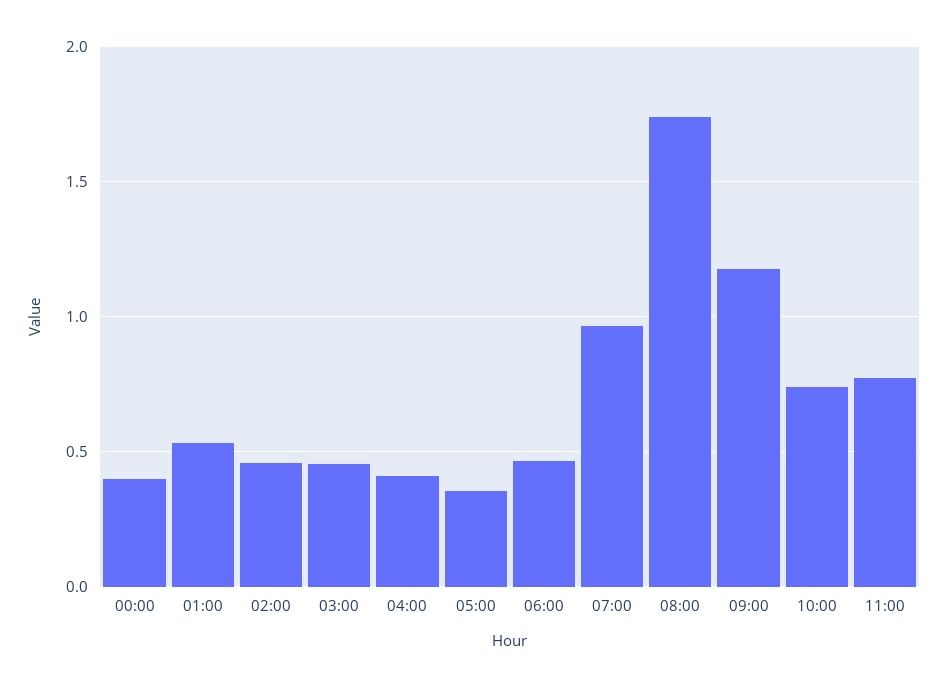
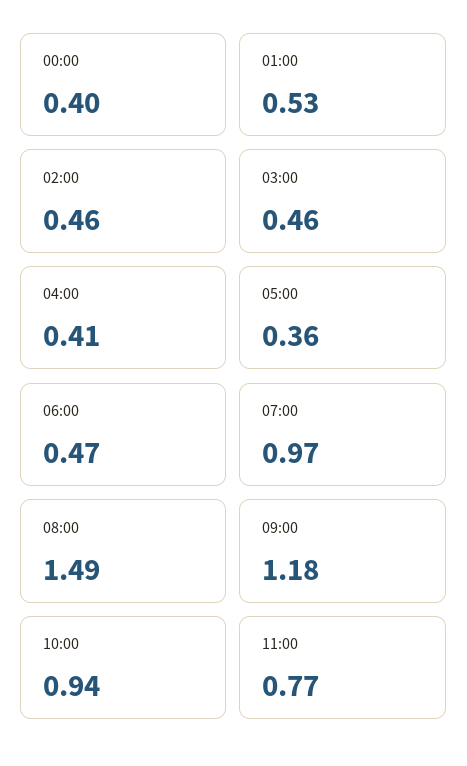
08:00: 1.75 -> 1.49
10:00: 0.75 -> 0.94

